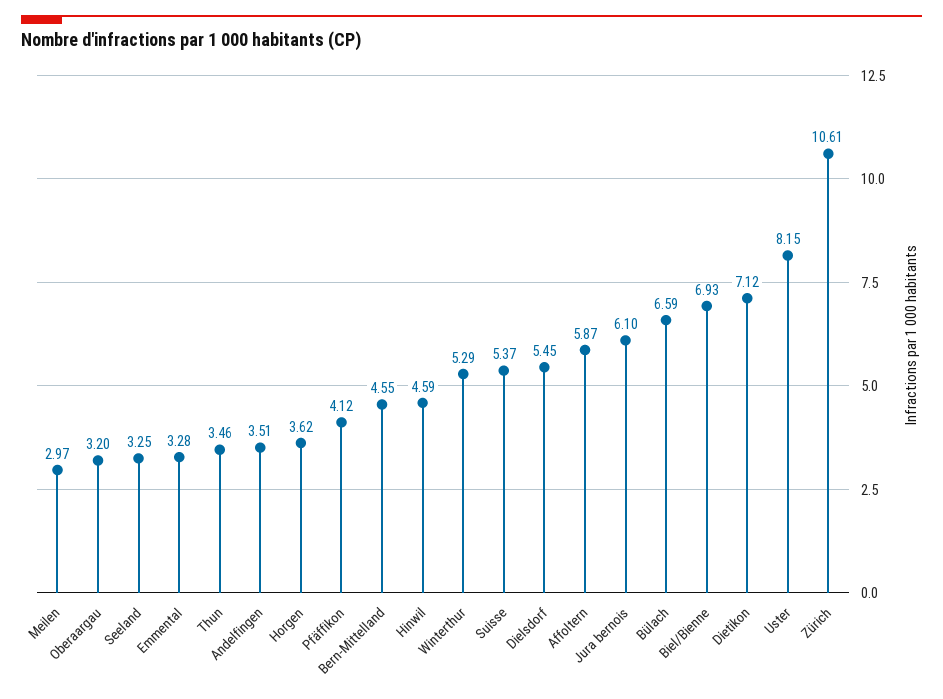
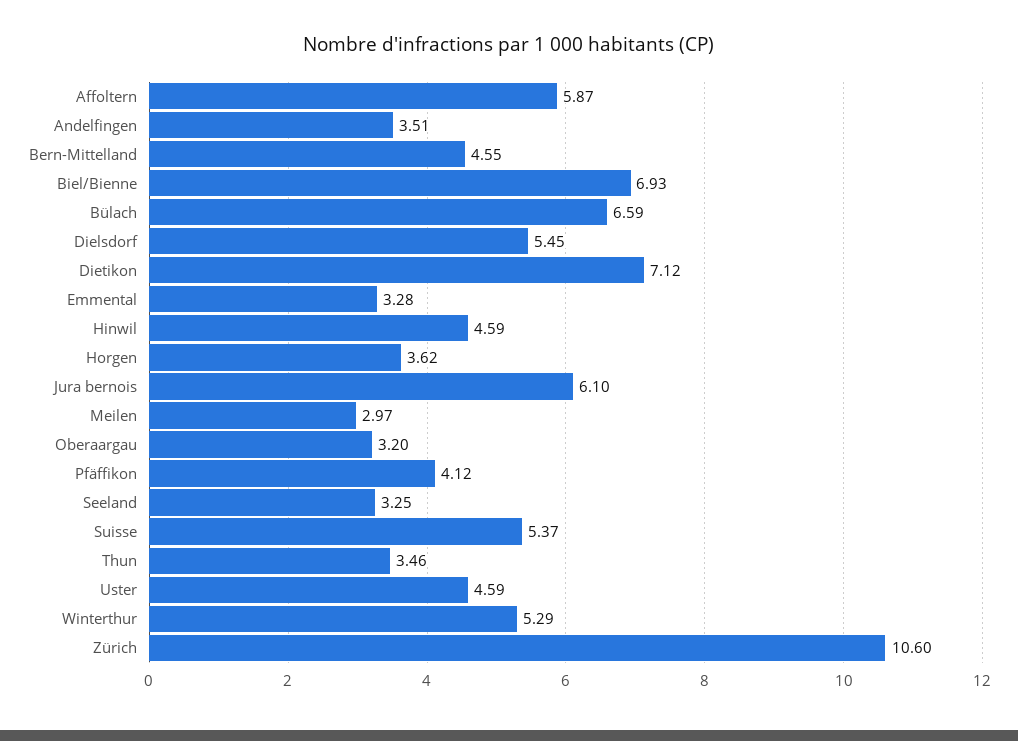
Uster: 8.15 -> 4.59
Zürich: 10.61 -> 10.6

